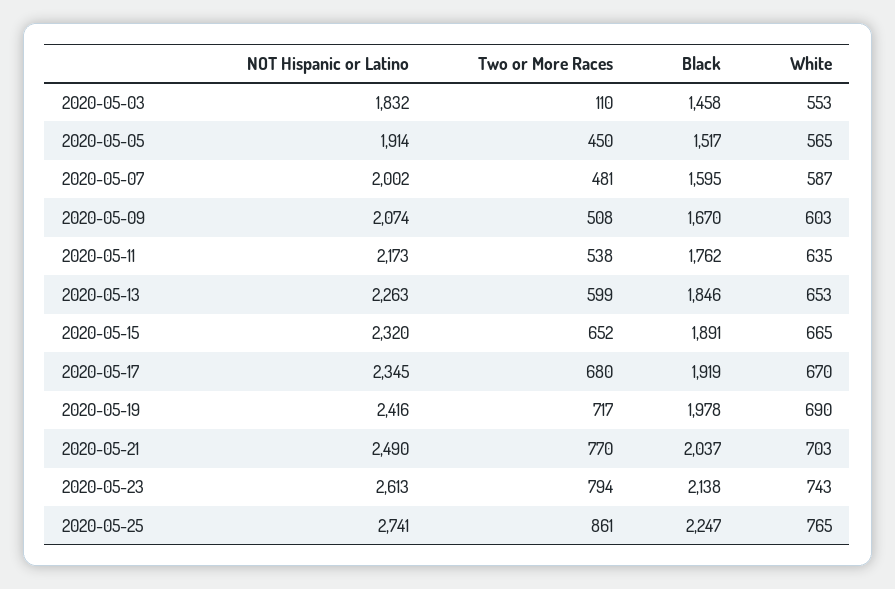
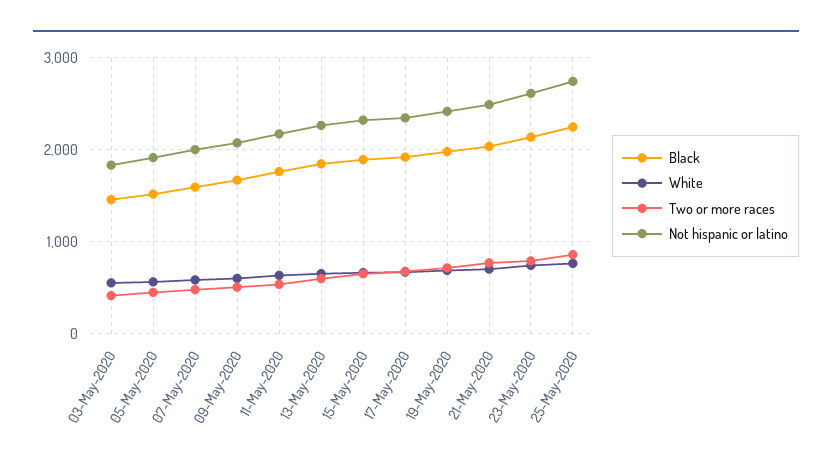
Two or More Races, 2020-05-03: 110 -> 400

